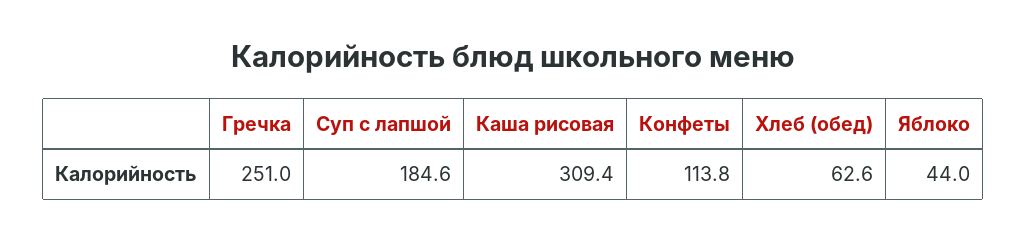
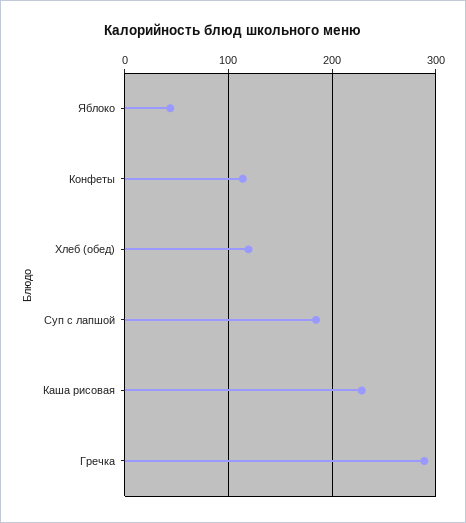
Гречка: 251 -> 290
Каша рисовая: 309.4 -> 230
Хлеб (обед): 62.6 -> 120

